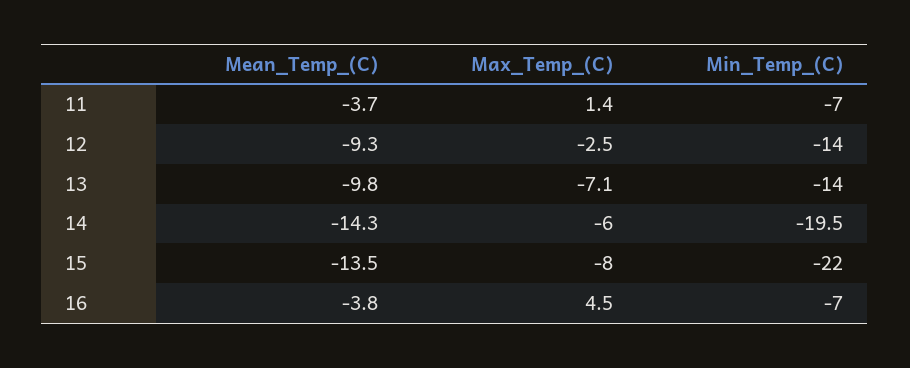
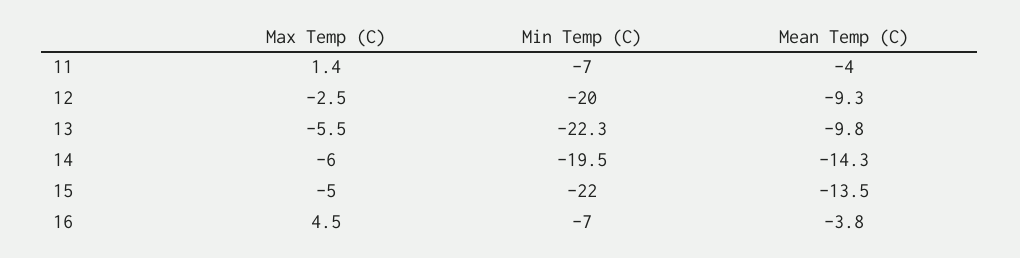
Mean_Temp_(C), 11: -3.7 -> -4
Min_Temp_(C), 12: -14 -> -20
Max_Temp_(C), 13: -7.1 -> -5.5
Min_Temp_(C), 13: -14 -> -22.3
Max_Temp_(C), 15: -8 -> -5

